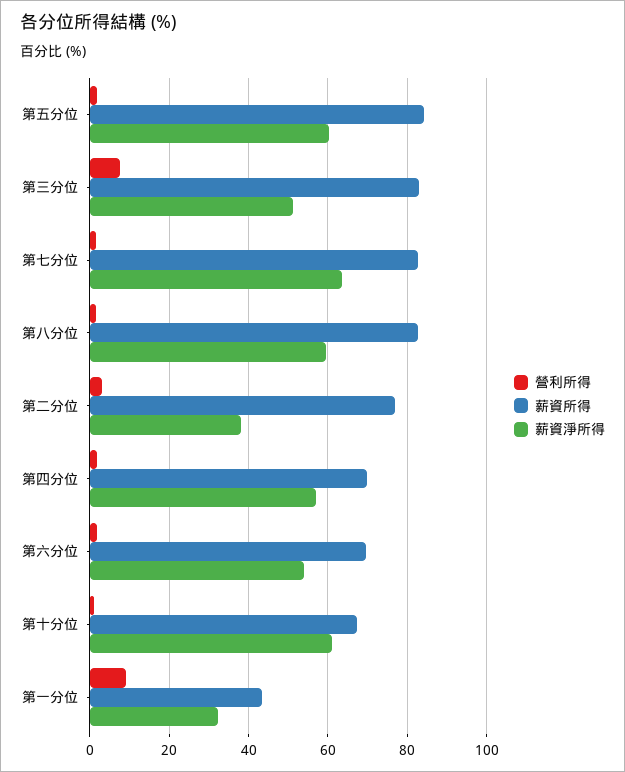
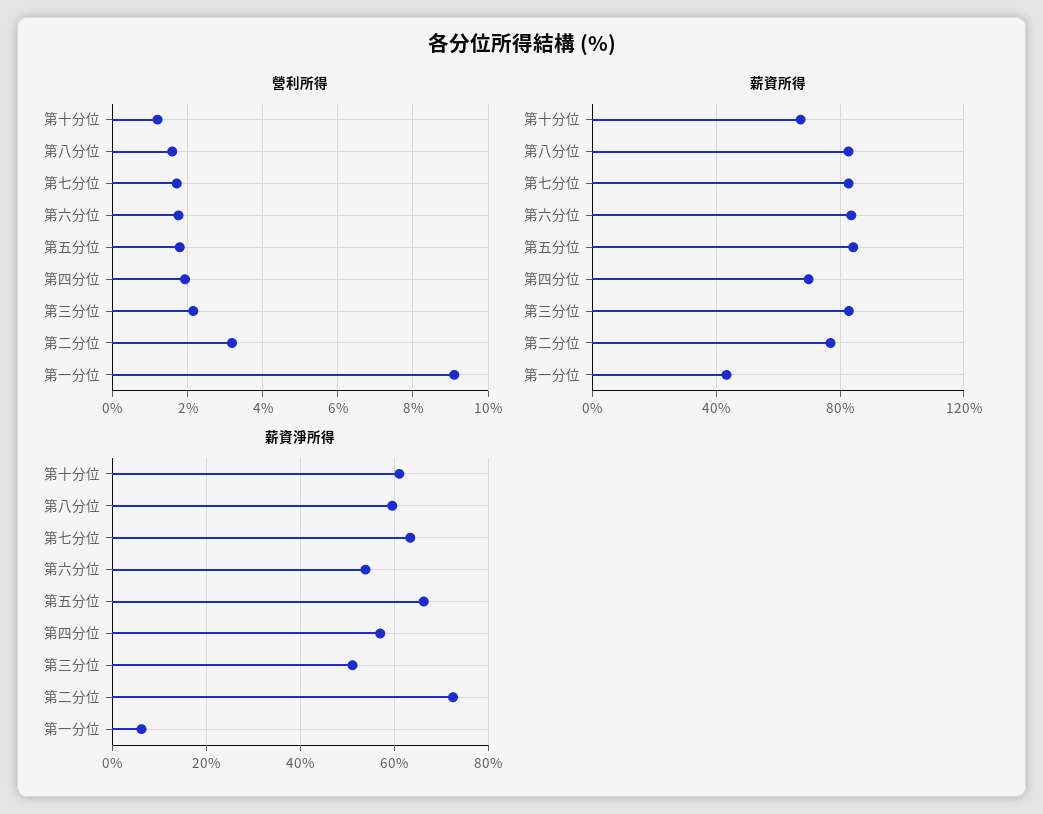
薪資淨所得, 第五分位: 60 -> 66
營利所得, 第三分位: 8 -> 2.2
薪資淨所得, 第二分位: 38 -> 72
薪資所得, 第六分位: 70 -> 85
薪資淨所得, 第一分位: 32 -> 6

